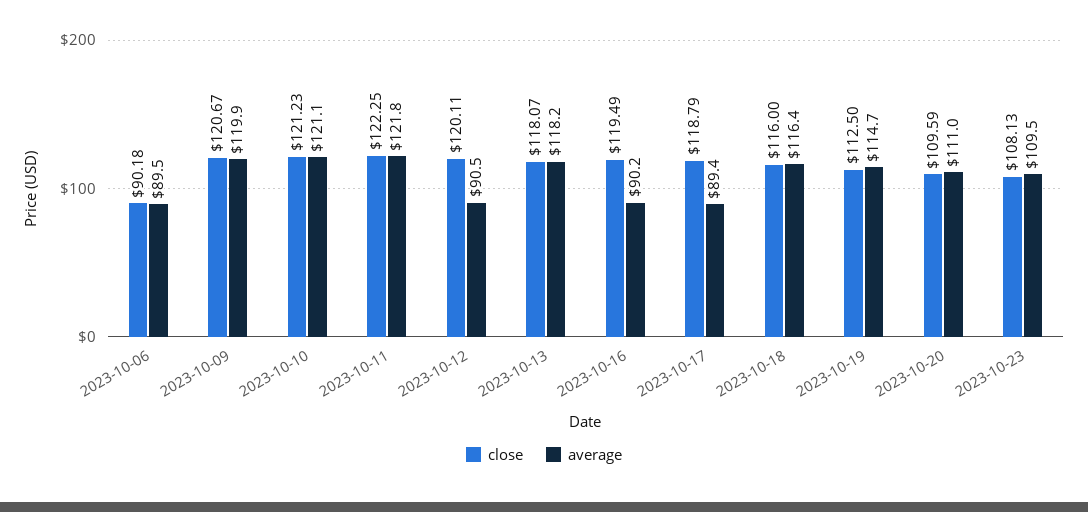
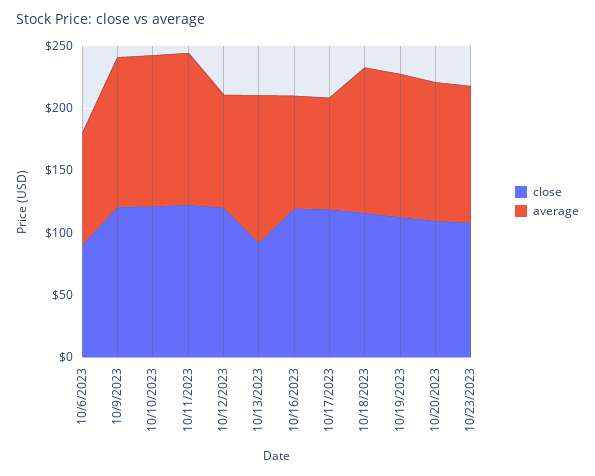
close, 2023-10-13: 118.07 -> 90

